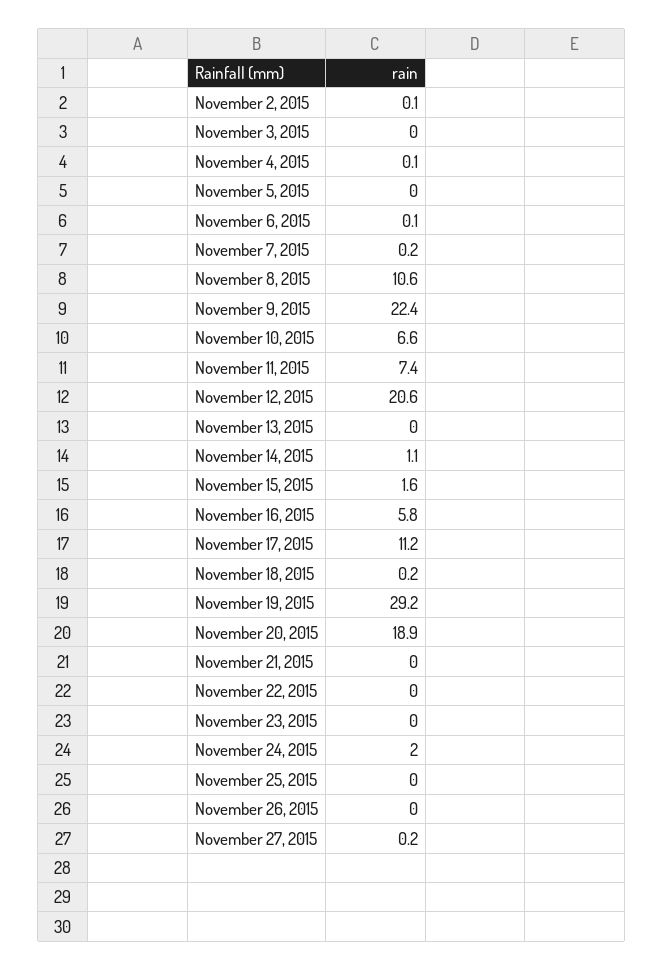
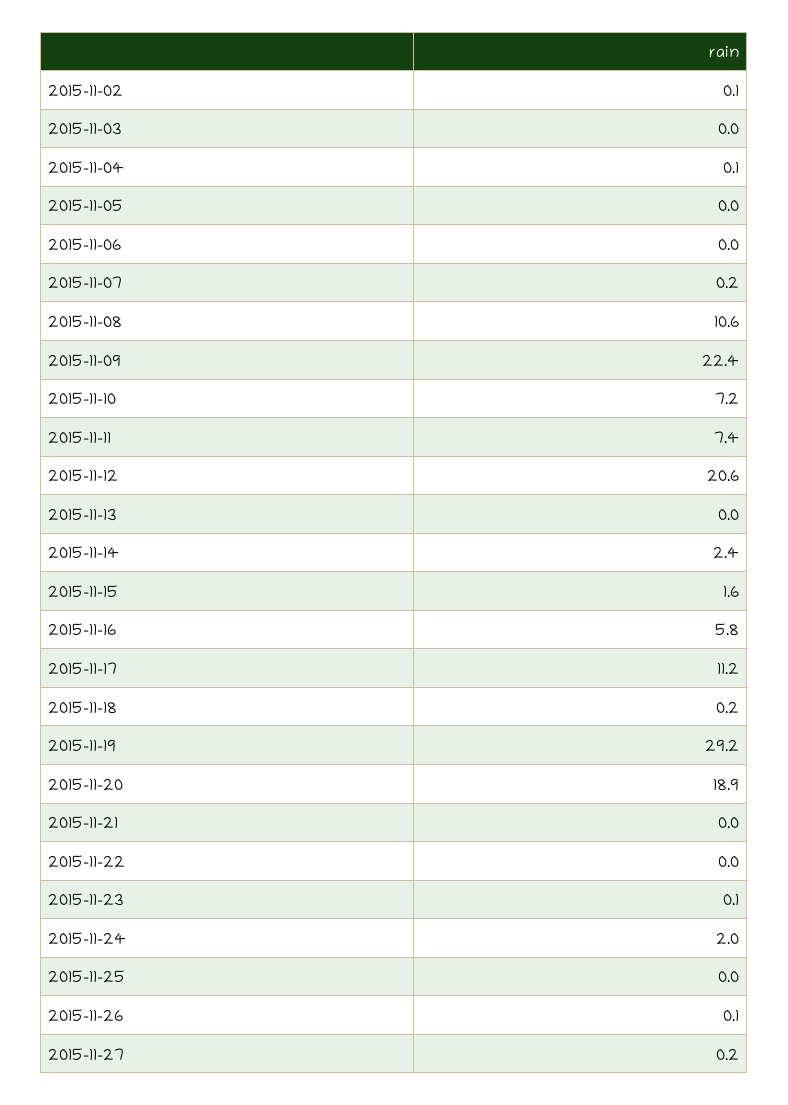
November 6, 2015: 0.1 -> 0
November 10, 2015: 6.6 -> 7.2
November 14, 2015: 1.1 -> 2.4
November 23, 2015: 0 -> 0.1
November 26, 2015: 0 -> 0.1

